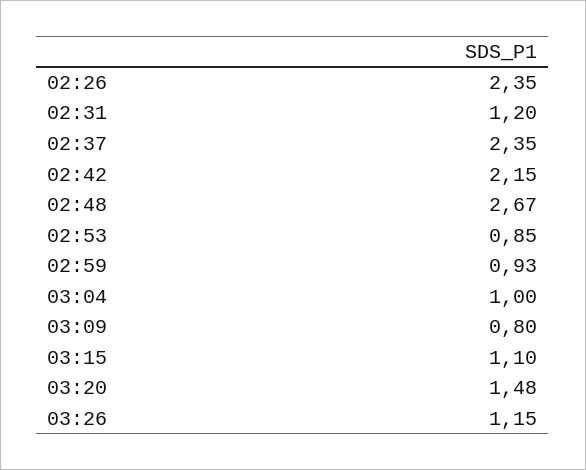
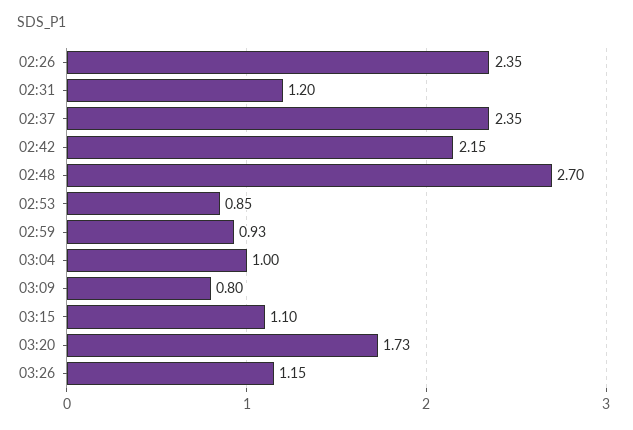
02:48: 2.67 -> 2.7
03:20: 1.48 -> 1.73

